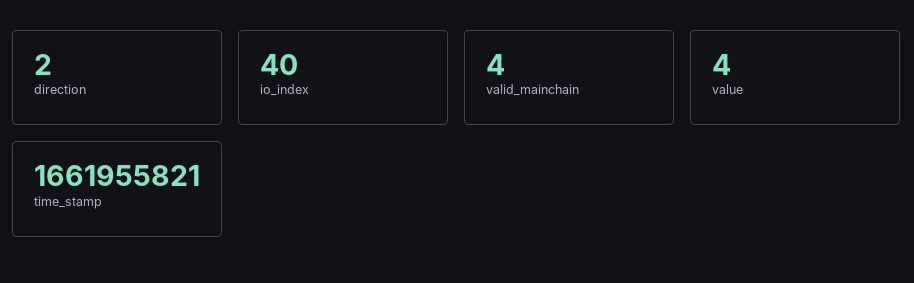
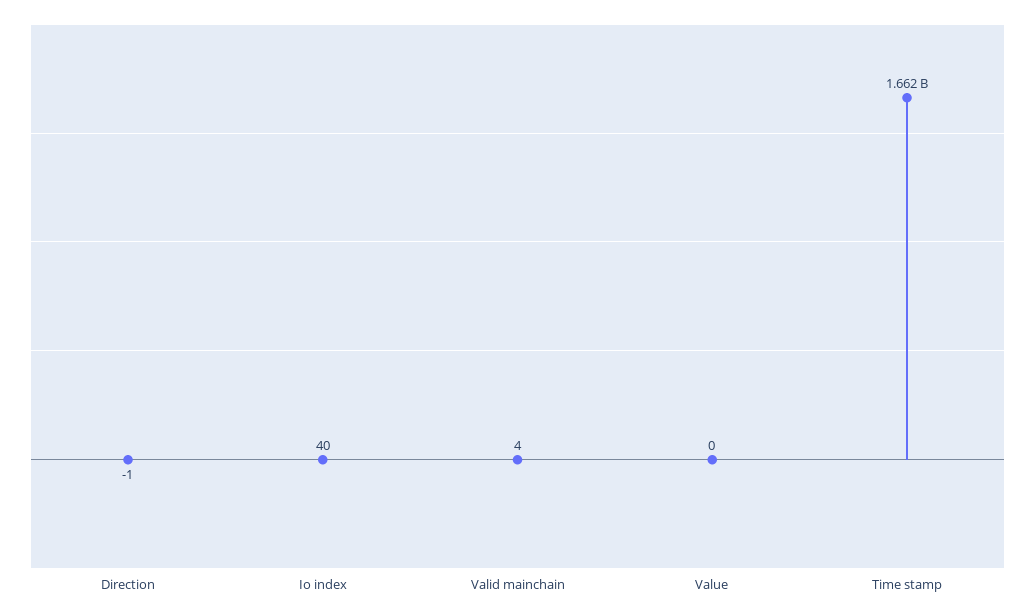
direction: 2 -> -1
value: 4 -> 0

